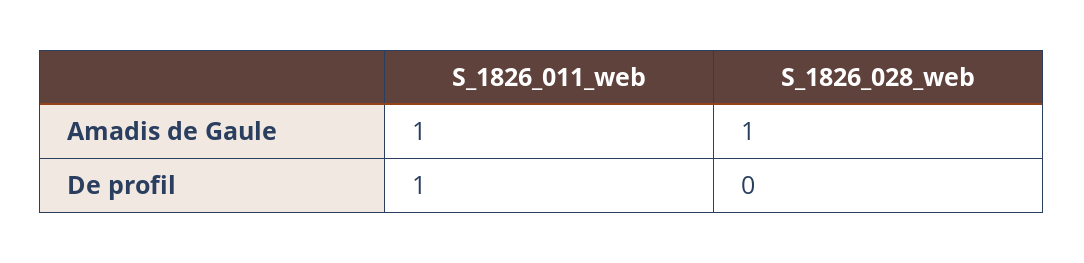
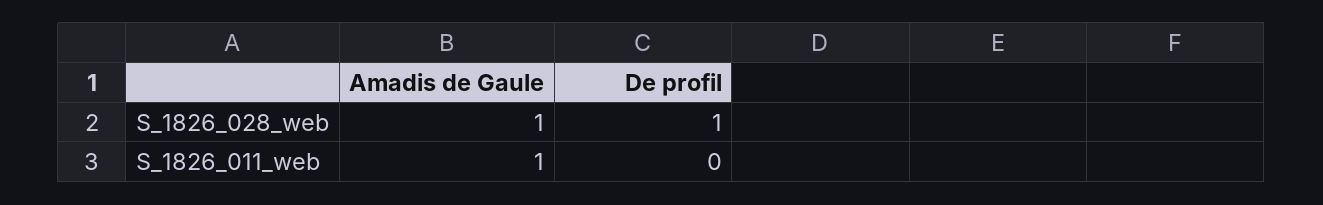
S_1826_011_web, De profil: 1 -> 0
S_1826_028_web, De profil: 0 -> 1

